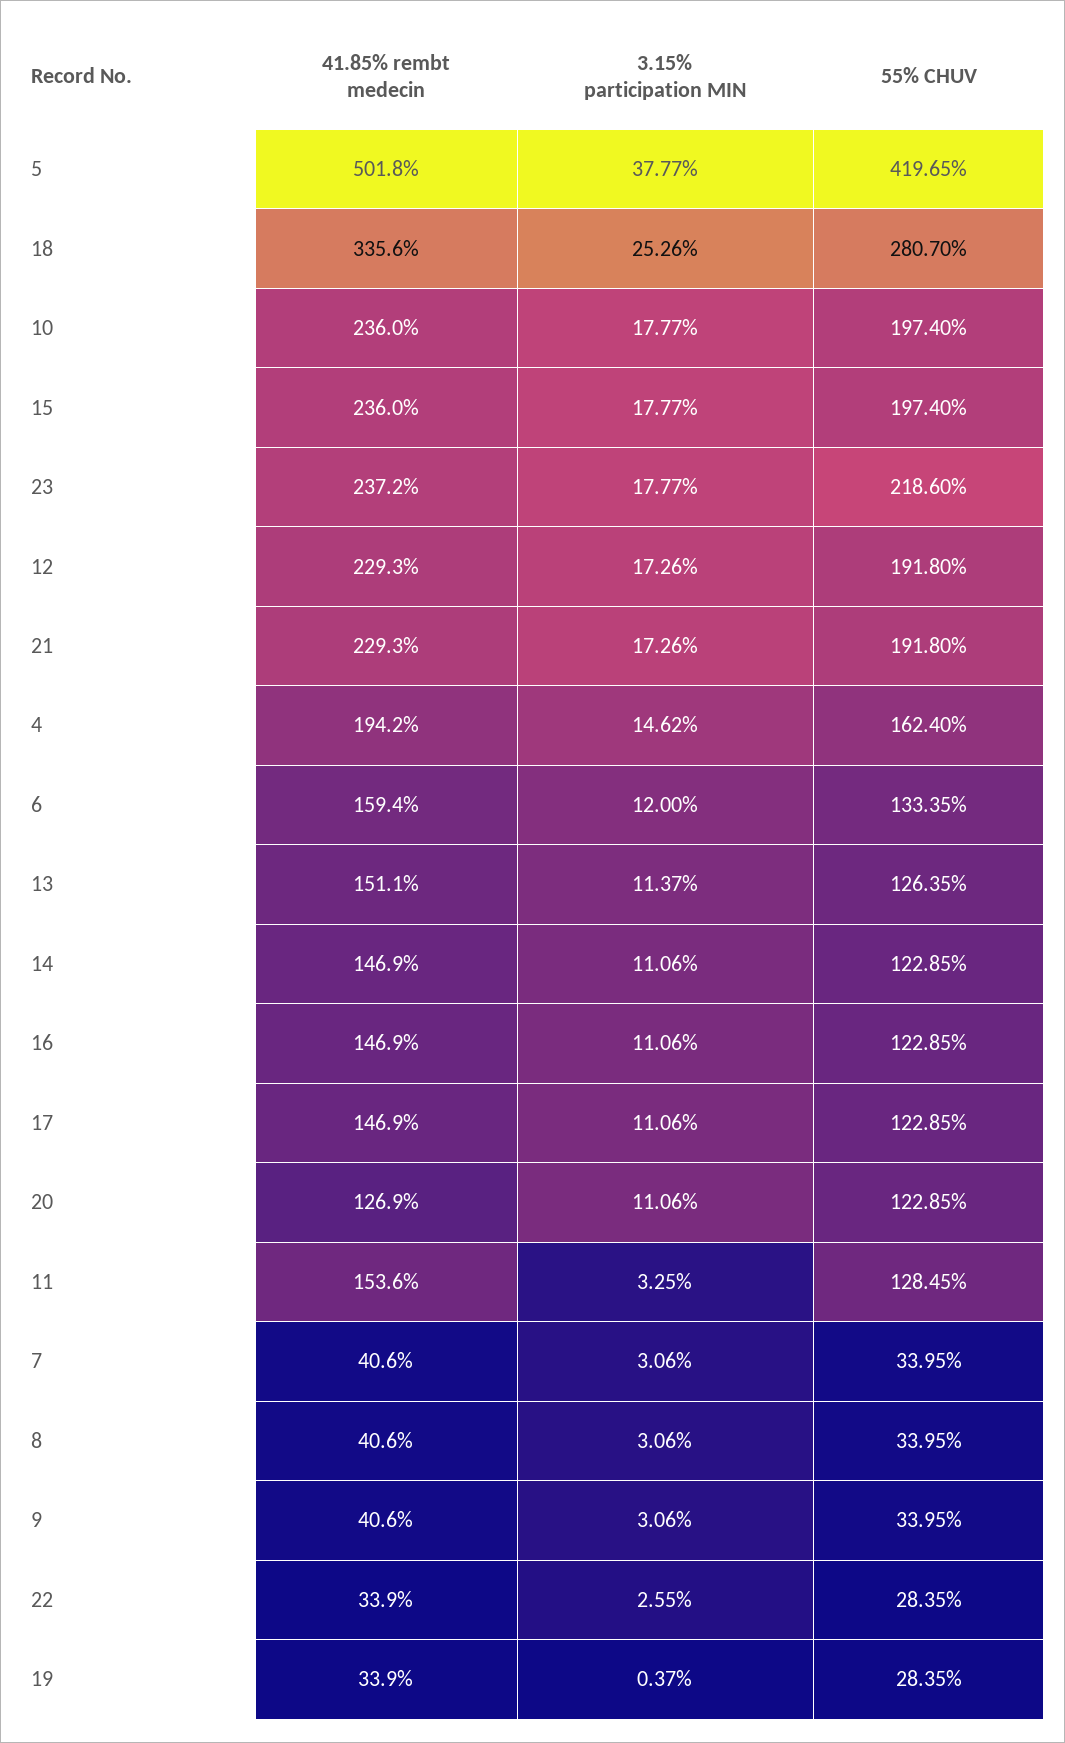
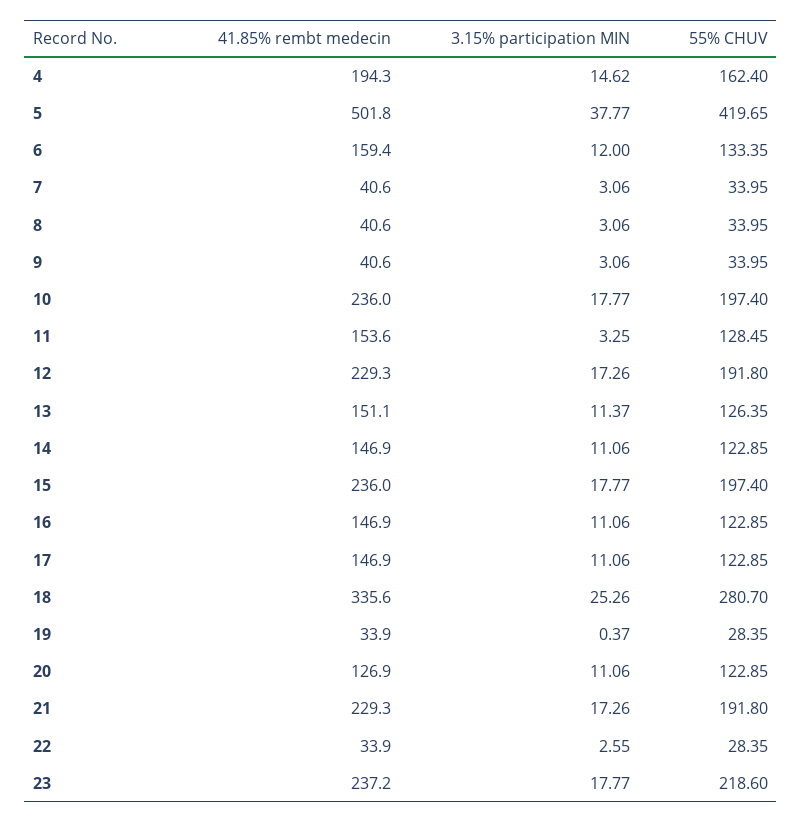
41.85% rembt medecin, 4: 194.2 -> 194.3

